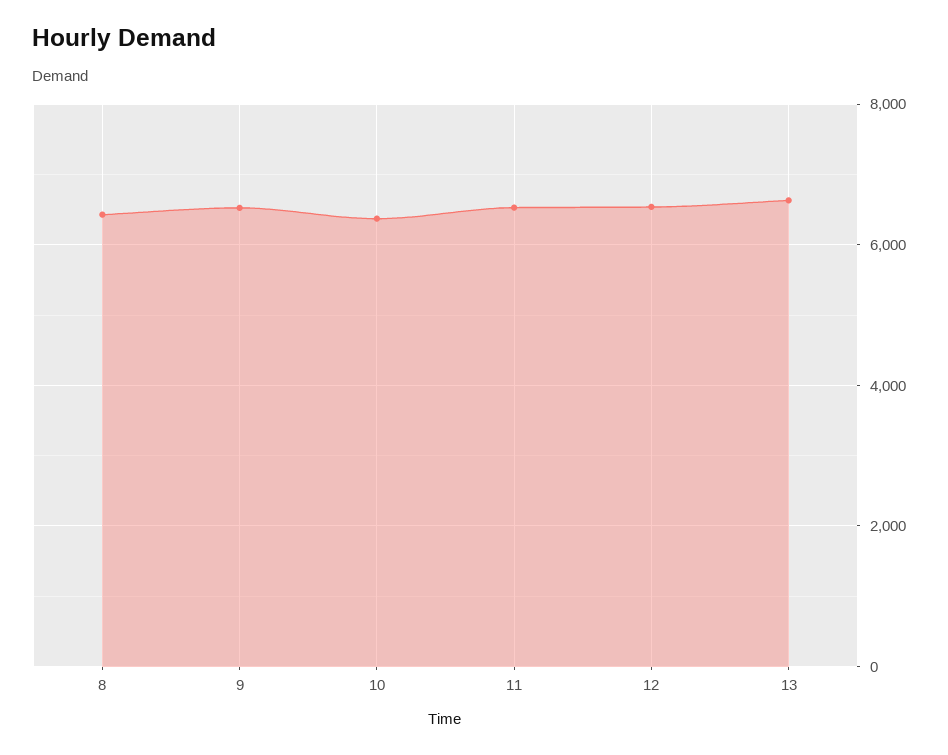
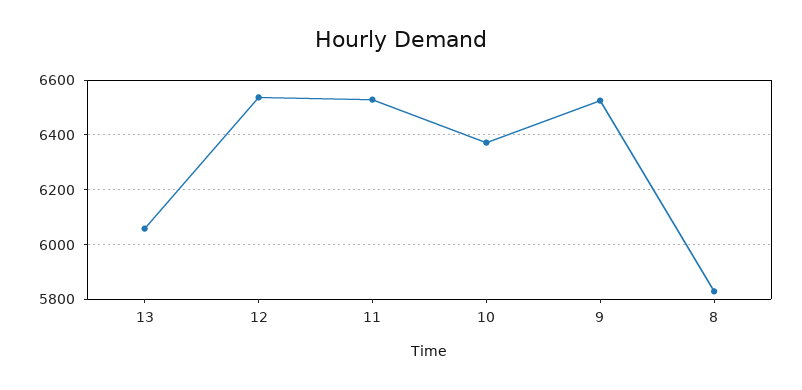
8: 6400 -> 5825
13: 6600 -> 6050

